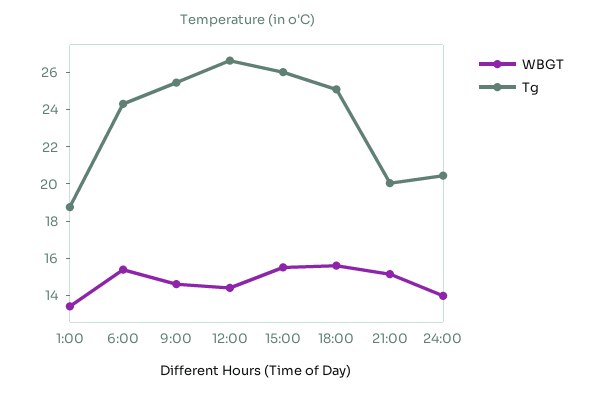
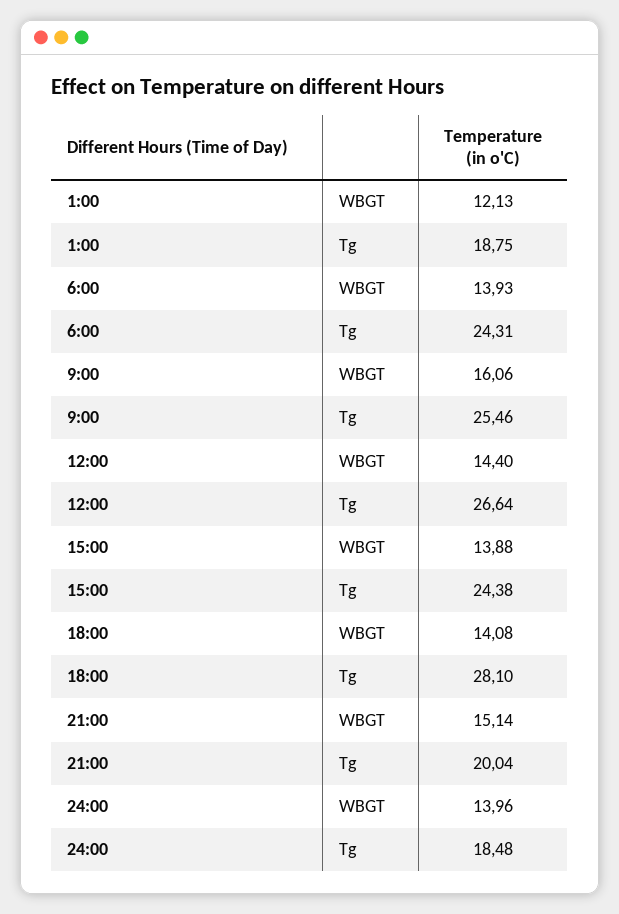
WBGT, 1:00: 13.5 -> 12.13
WBGT, 6:00: 15.5 -> 13.93
WBGT, 9:00: 14.5 -> 16.06
WBGT, 15:00: 15.5 -> 13.88
Tg, 15:00: 26 -> 24.38
WBGT, 18:00: 15.5 -> 14.08
Tg, 18:00: 25 -> 28.1
Tg, 24:00: 20.5 -> 18.48

